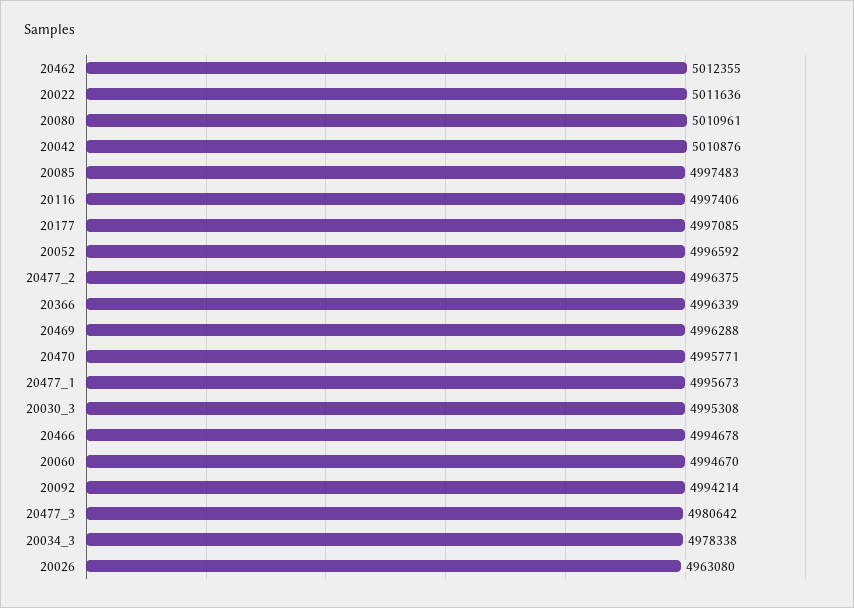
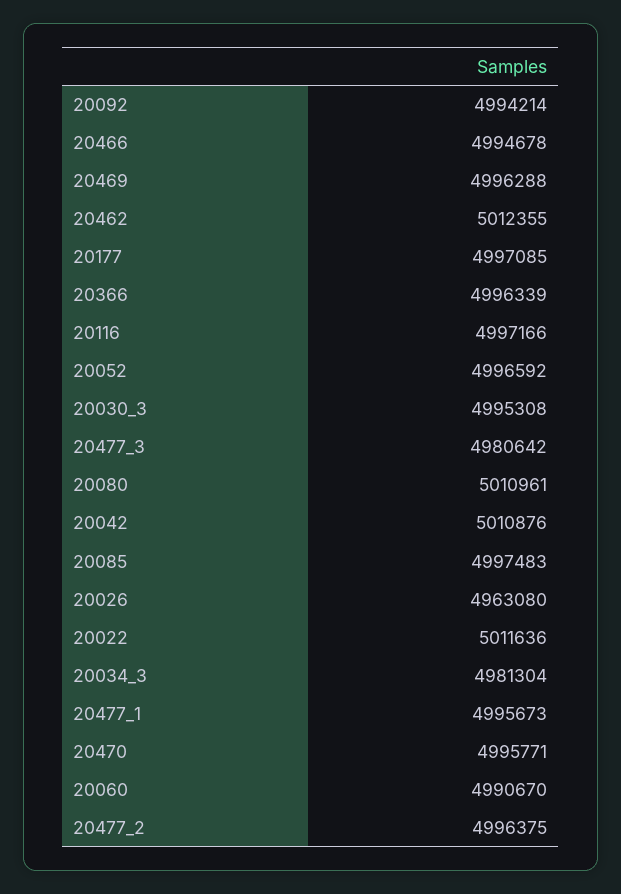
20116: 4997406 -> 4997166
20060: 4994670 -> 4990670
20034_3: 4978338 -> 4981304

